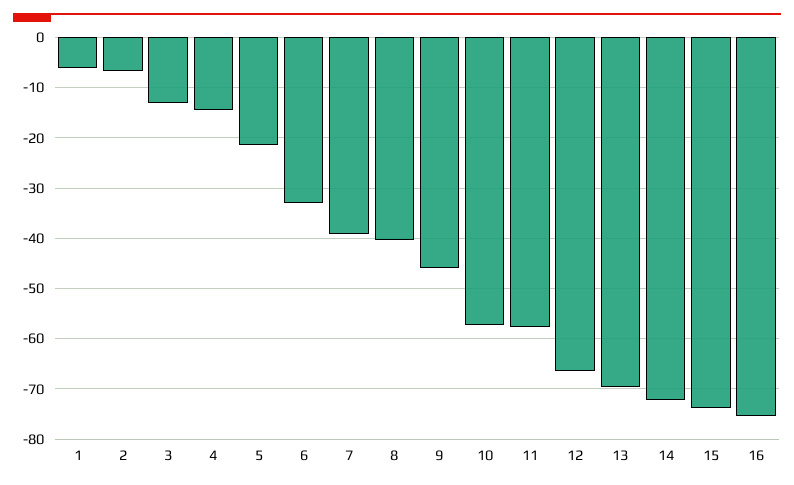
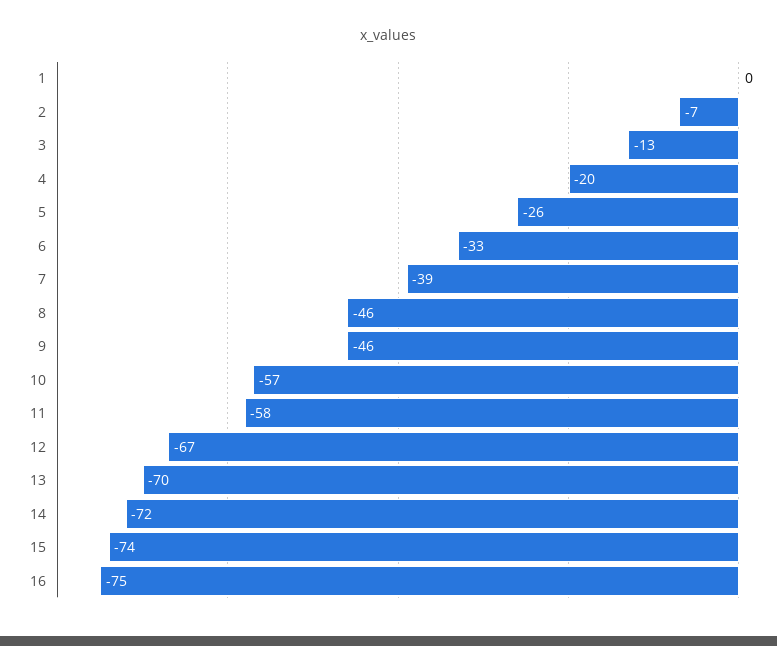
1: -6 -> 0
4: -14 -> -20
5: -22 -> -26
8: -40 -> -46

